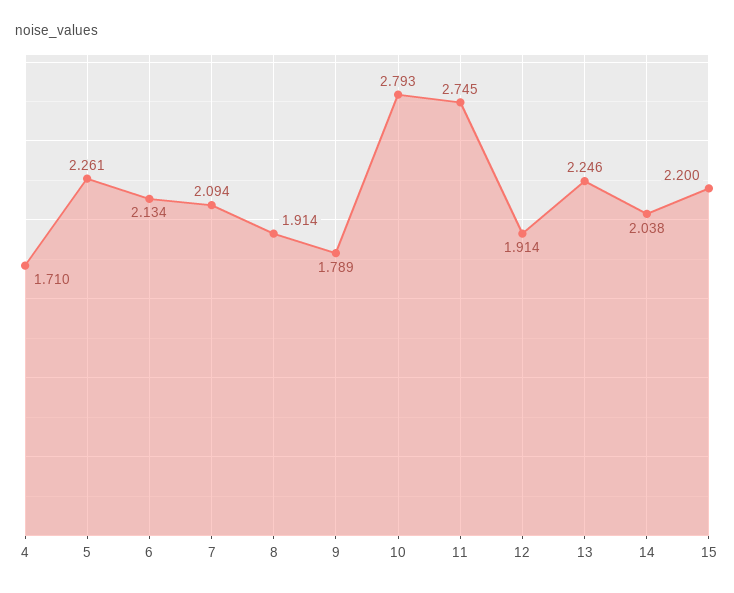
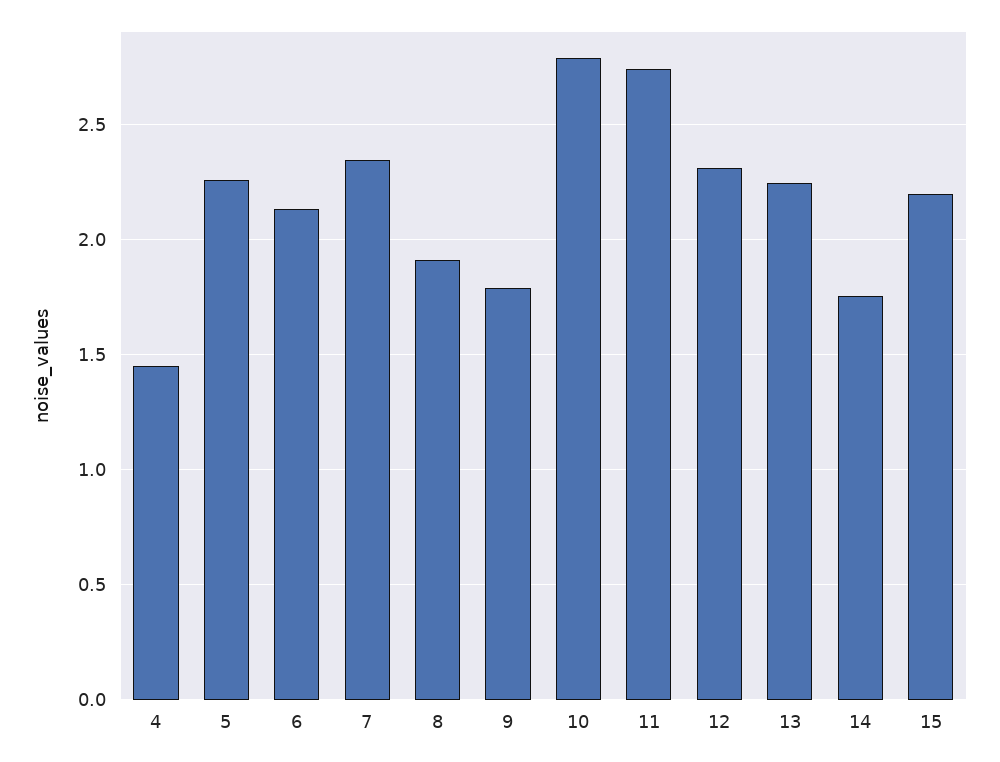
4: 1.71 -> 1.45
7: 2.094 -> 2.35
12: 1.914 -> 2.3
14: 2.038 -> 1.75

